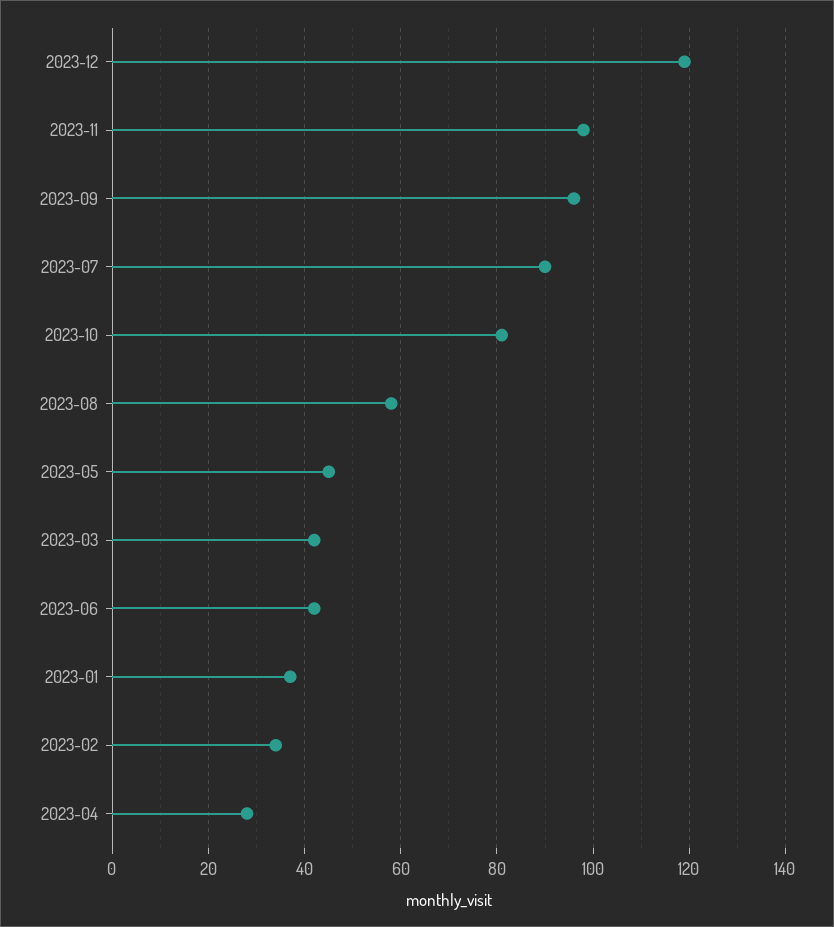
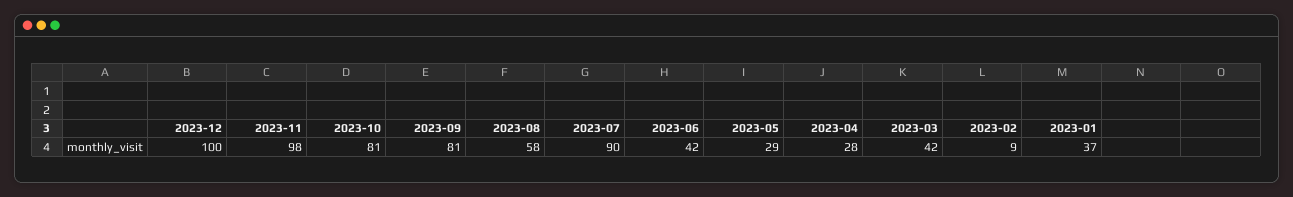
2023-12: 120 -> 100
2023-09: 95 -> 81
2023-05: 45 -> 29
2023-02: 35 -> 9

